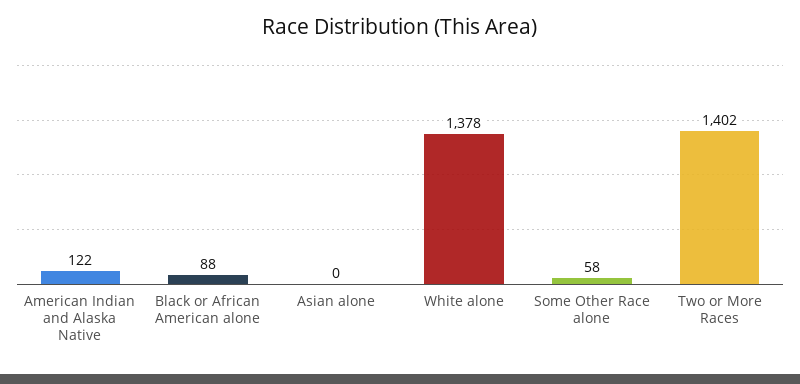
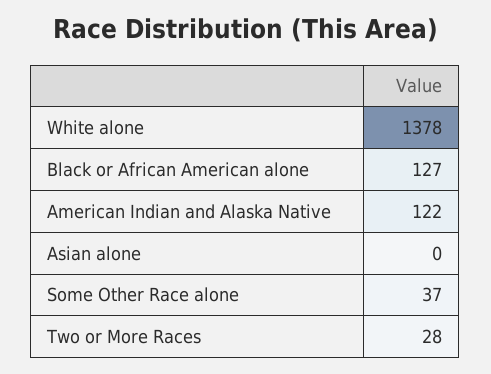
Black or African American alone: 88 -> 127
Some Other Race alone: 58 -> 37
Two or More Races: 1402 -> 28

